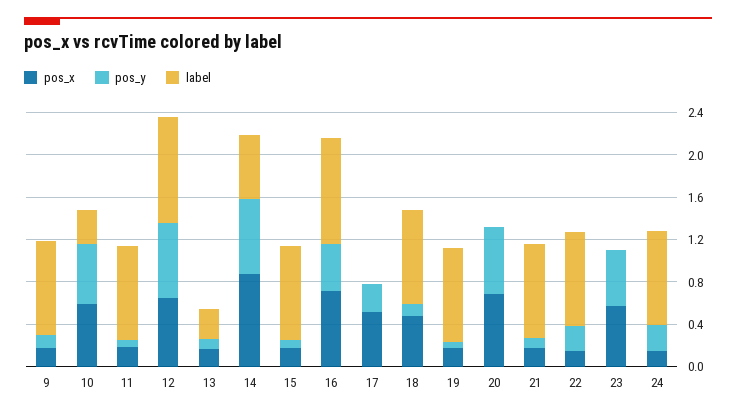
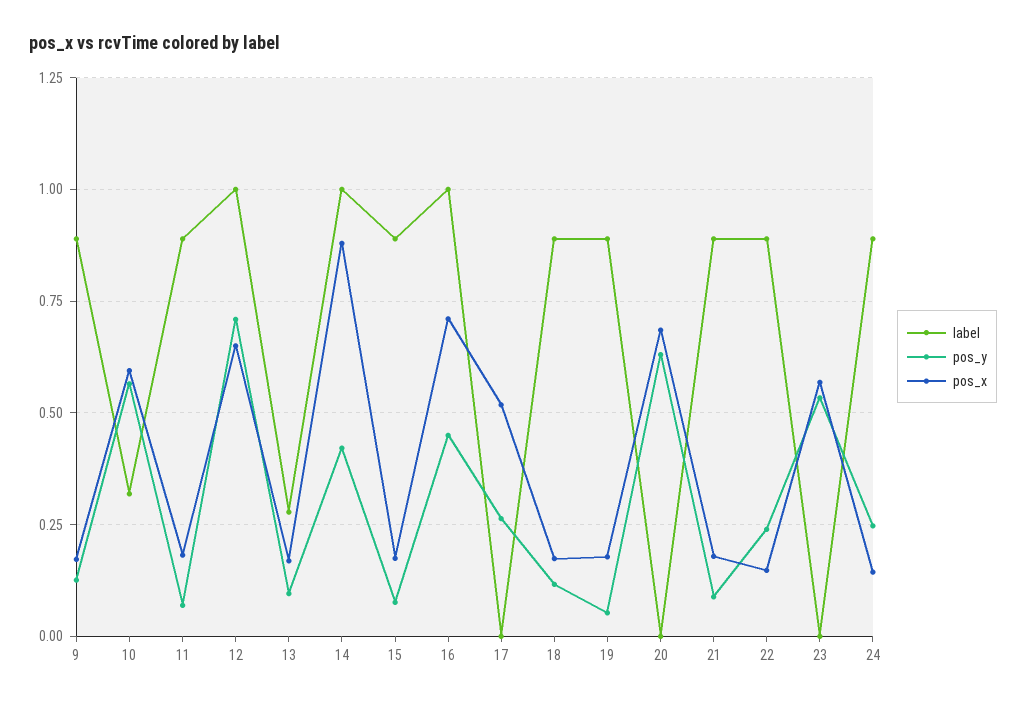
pos_y, 14: 0.7 -> 0.425
label, 14: 0.6 -> 1
pos_x, 18: 0.5 -> 0.175

